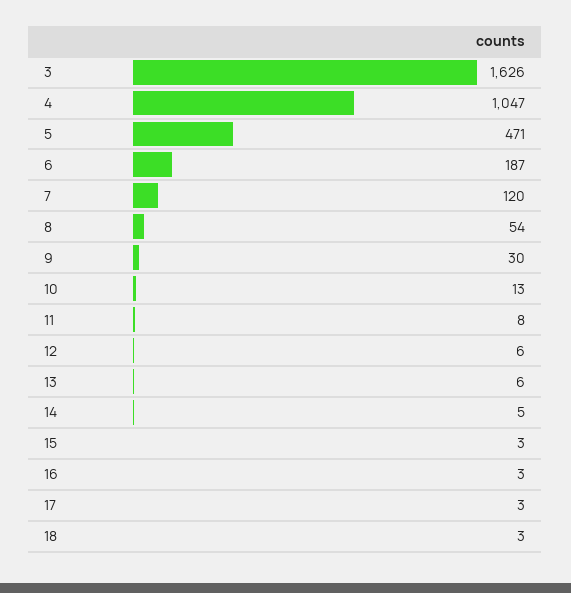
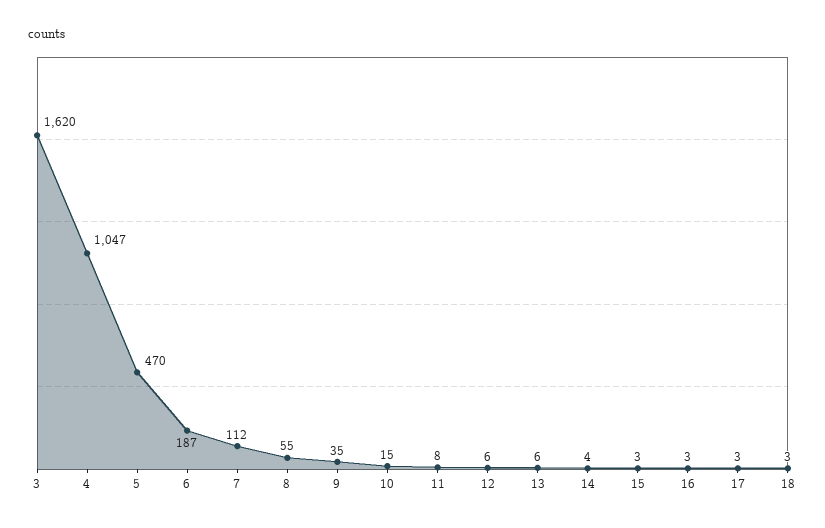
3: 1626 -> 1620
5: 471 -> 470
7: 120 -> 112
8: 54 -> 55
9: 30 -> 35
10: 13 -> 15
14: 5 -> 4

